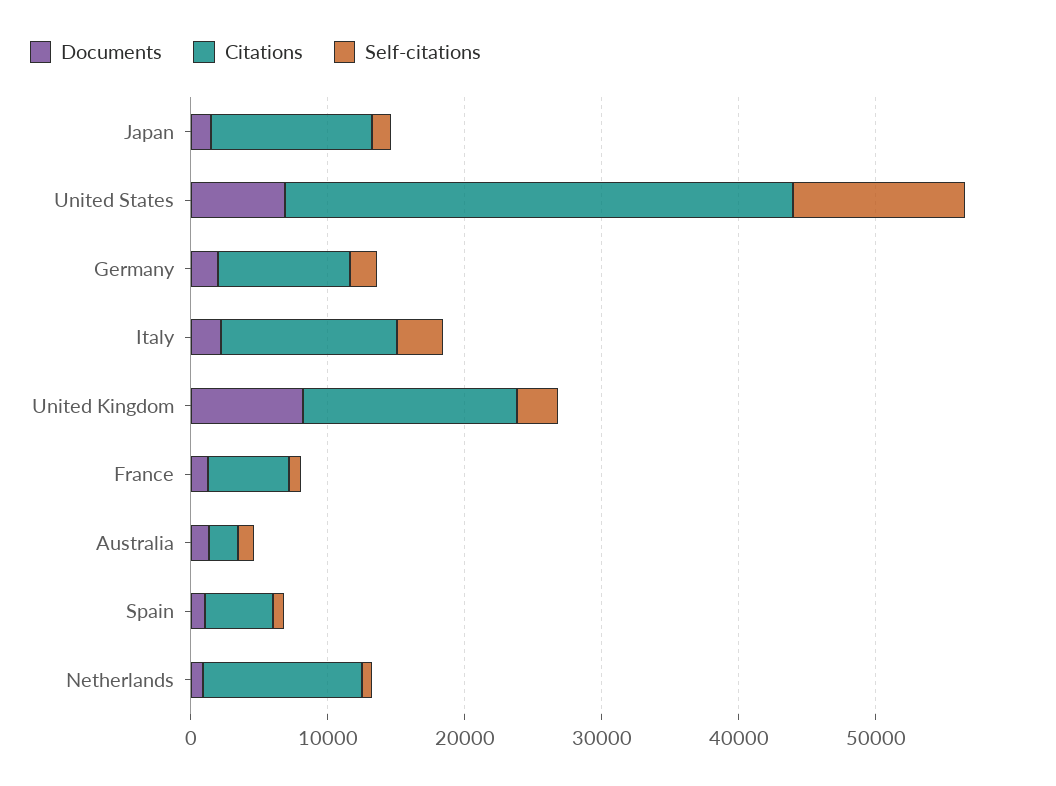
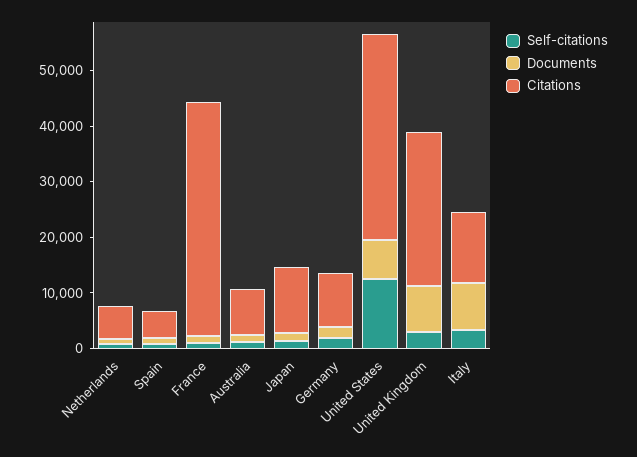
Documents, Italy: 2000 -> 8000
Citations, United Kingdom: 16000 -> 28000
Citations, France: 6000 -> 42000
Citations, Australia: 2000 -> 8000
Citations, Netherlands: 12000 -> 6000

